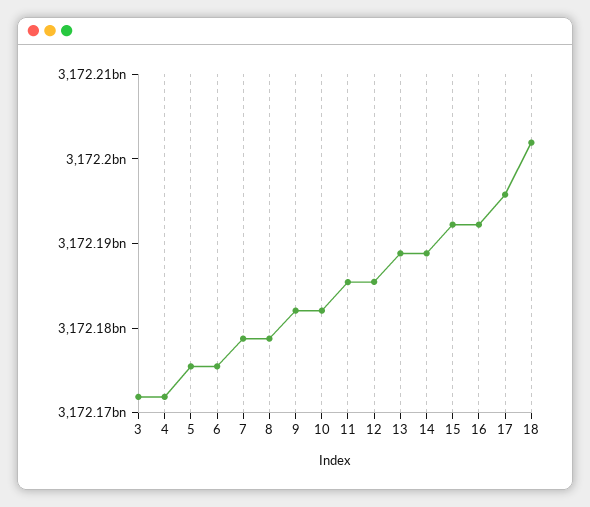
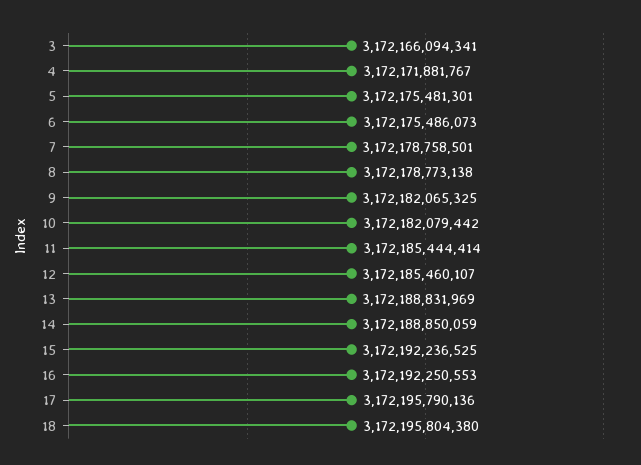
3: 3172172000000 -> 3172166094341
18: 3172202000000 -> 3172195804380

